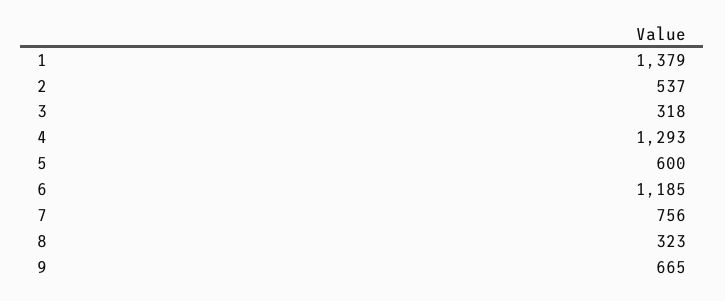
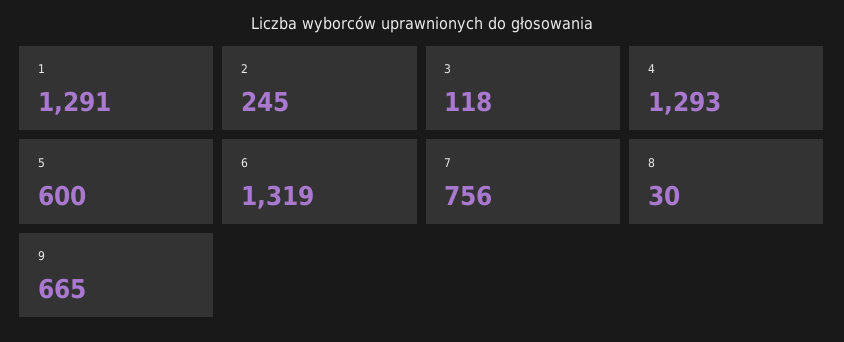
1: 1379 -> 1291
2: 537 -> 245
3: 318 -> 118
6: 1185 -> 1319
8: 323 -> 30

